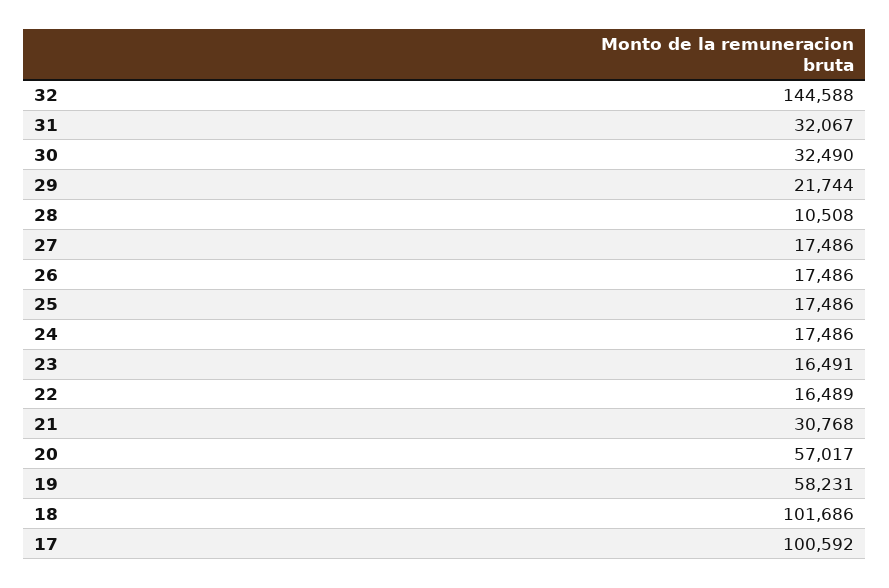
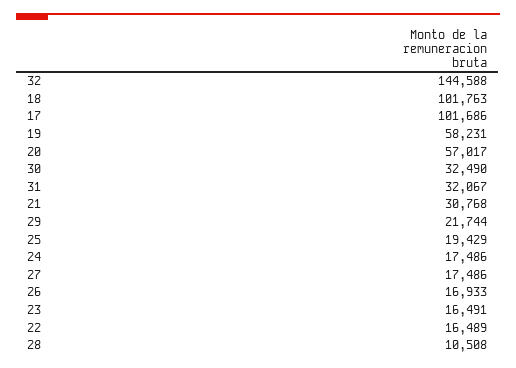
26: 17486 -> 16933
25: 17486 -> 19429
18: 101686 -> 101763
17: 100592 -> 101686

